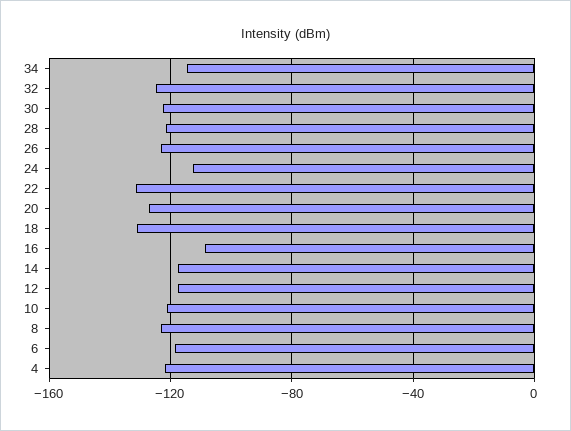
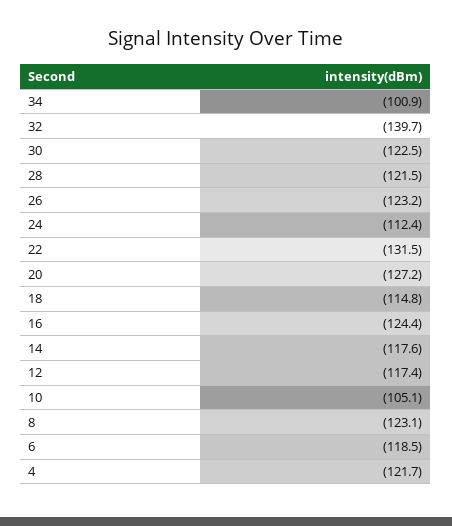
34: -115 -> -100.9
32: -125 -> -139.7
18: -130 -> -114.8
16: -110 -> -124.4
10: -120 -> -105.1

